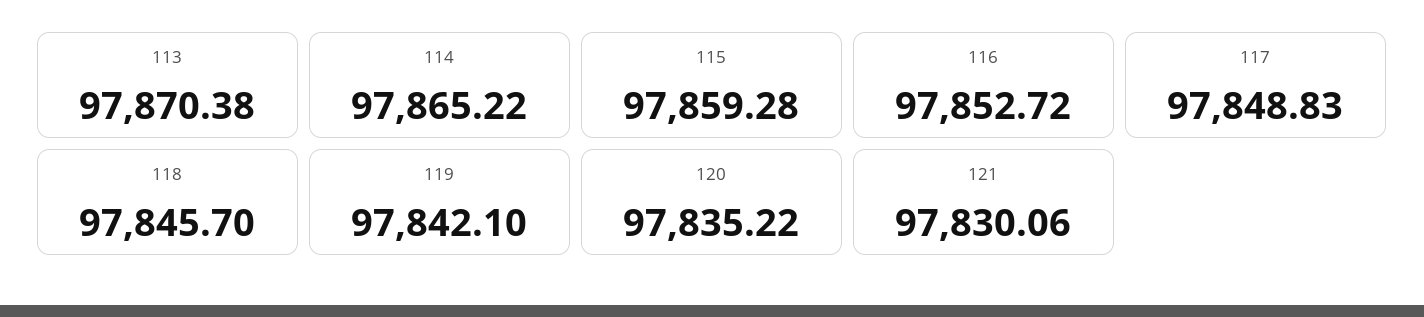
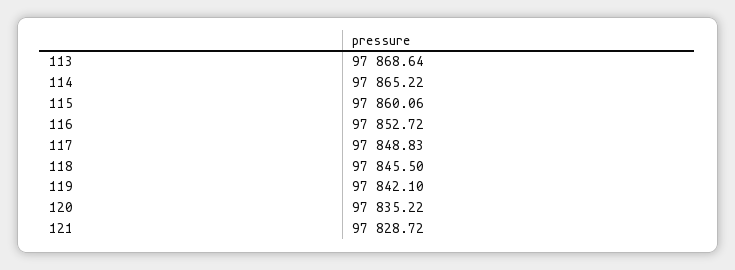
113: 97870.38 -> 97868.64
115: 97859.28 -> 97860.06
118: 97845.7 -> 97845.5
121: 97830.06 -> 97828.72

